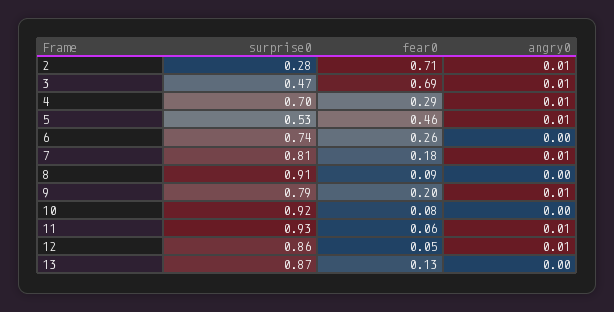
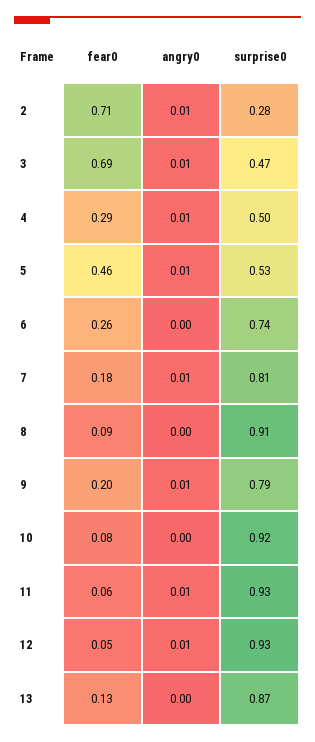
surprise0, 4: 0.7 -> 0.5
surprise0, 12: 0.86 -> 0.93

